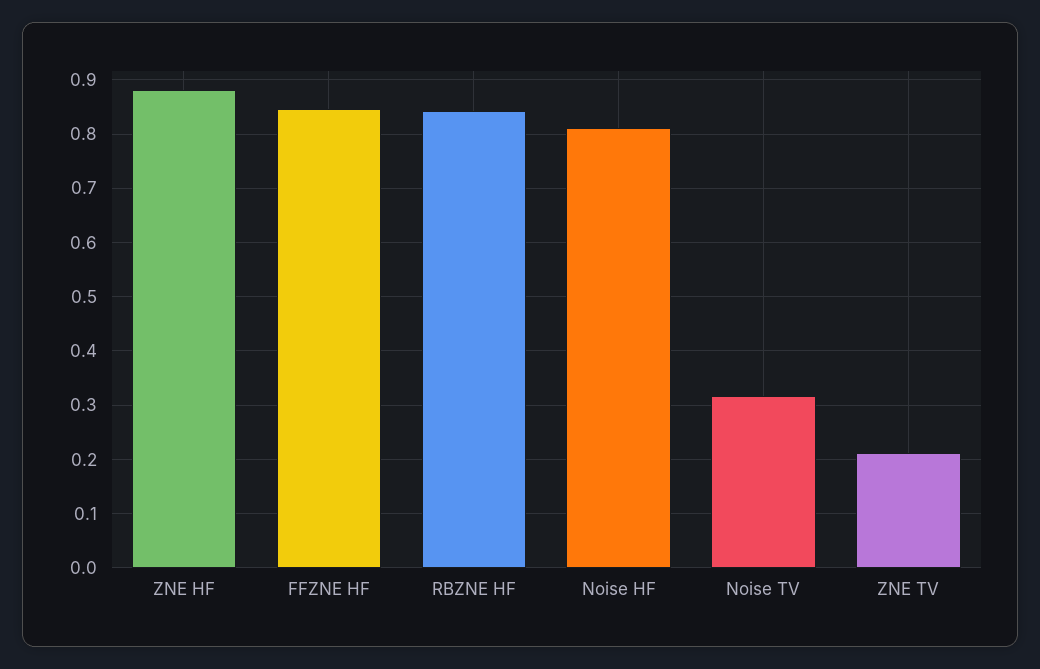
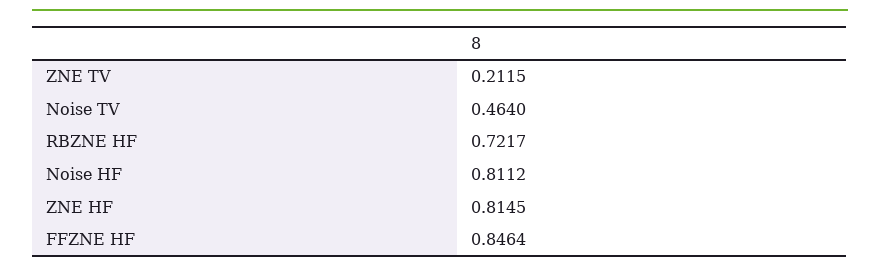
ZNE HF: 0.88 -> 0.8145
RBZNE HF: 0.84 -> 0.7217
Noise TV: 0.32 -> 0.464

